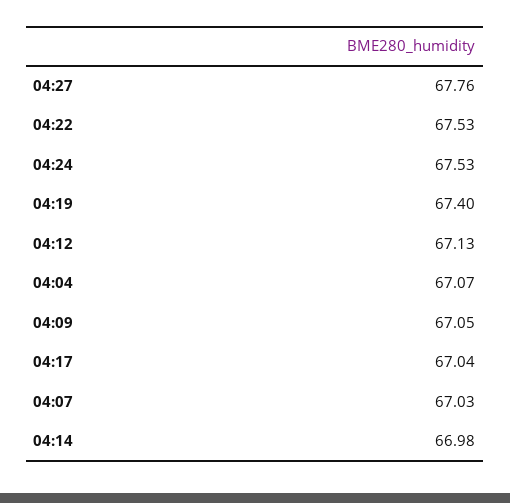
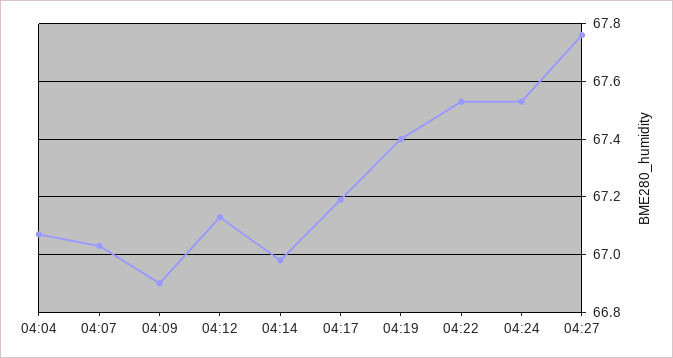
04:09: 67.05 -> 66.9
04:17: 67.04 -> 67.2

